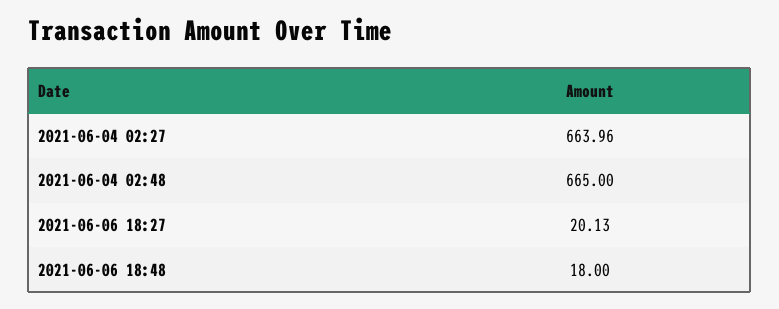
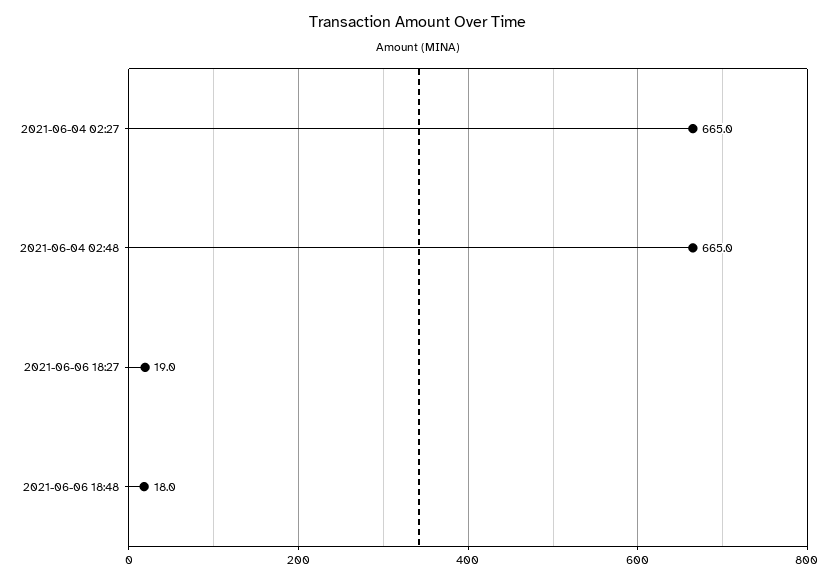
2021-06-04 02:27: 663.96 -> 665
2021-06-06 18:27: 20.13 -> 19

